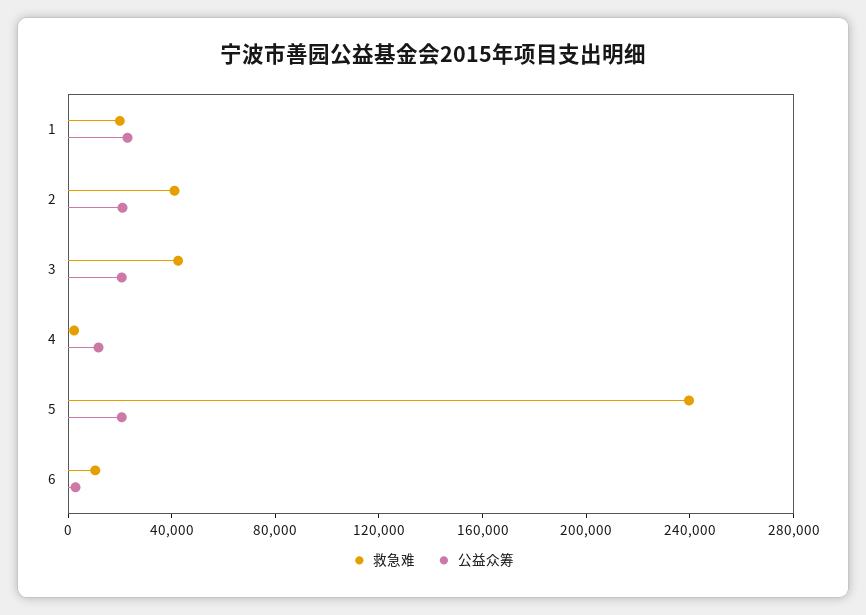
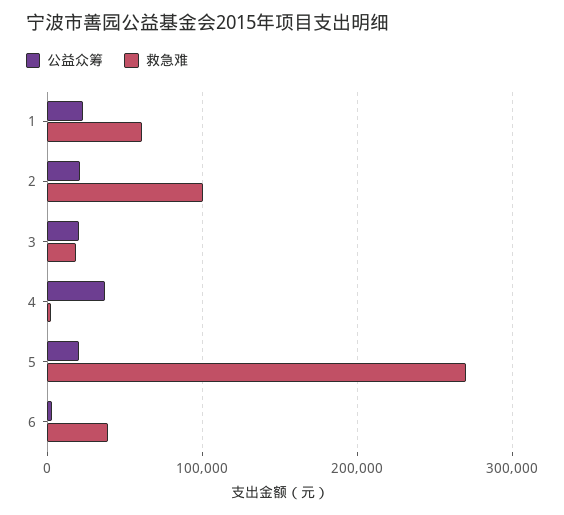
救急难, 1: 20000 -> 60000
救急难, 2: 40000 -> 100000
救急难, 3: 40000 -> 20000
公益众筹, 4: 10000 -> 40000
救急难, 5: 240000 -> 270000
救急难, 6: 10000 -> 40000

